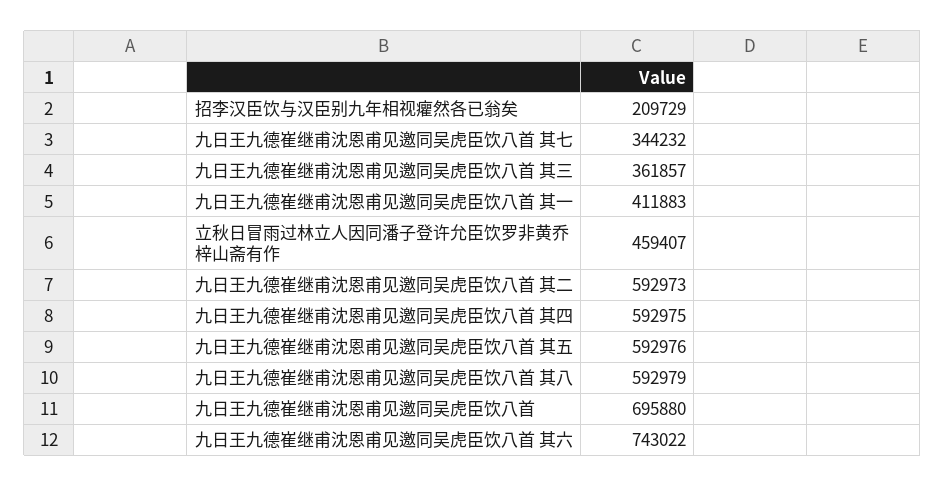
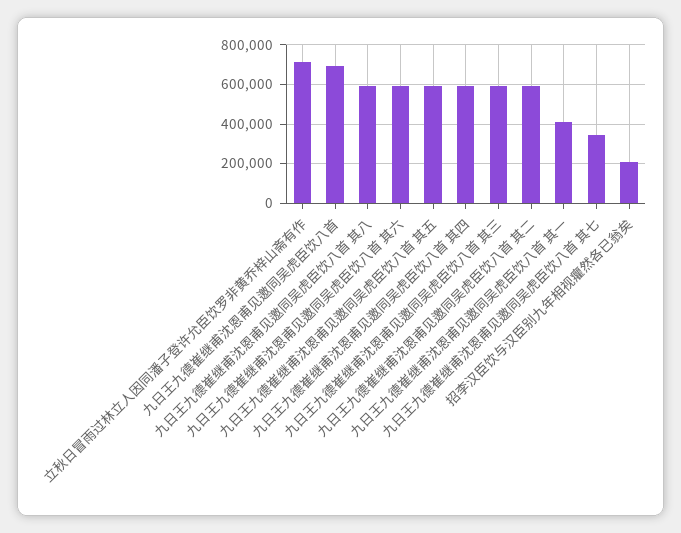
九日王九德崔继甫沈恩甫见邀同吴虎臣饮八首 其三: 361857 -> 600000
立秋日冒雨过林立人因同潘子登许允臣饮罗非黄乔梓山斋有作: 459407 -> 700000
九日王九德崔继甫沈恩甫见邀同吴虎臣饮八首 其六: 743022 -> 600000

